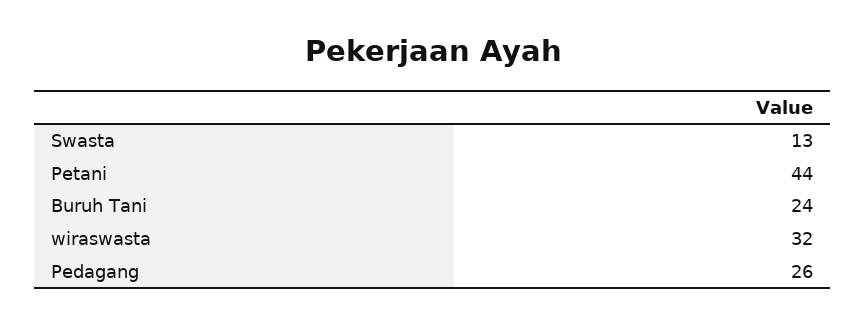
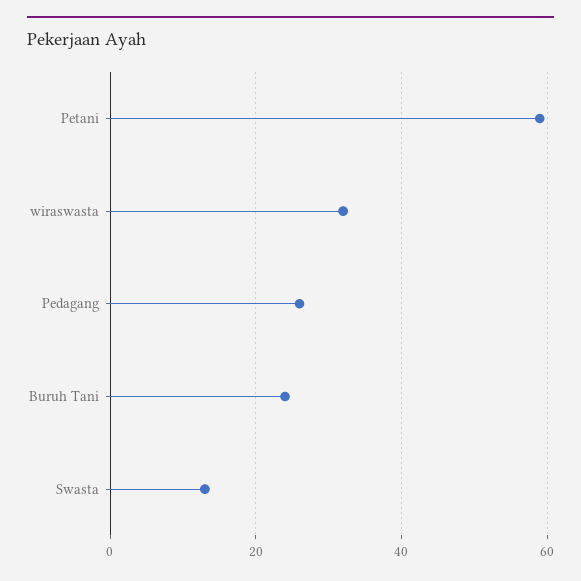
Petani: 44 -> 60

